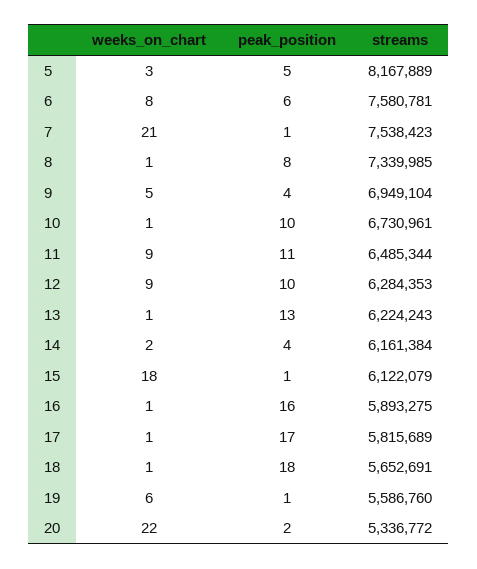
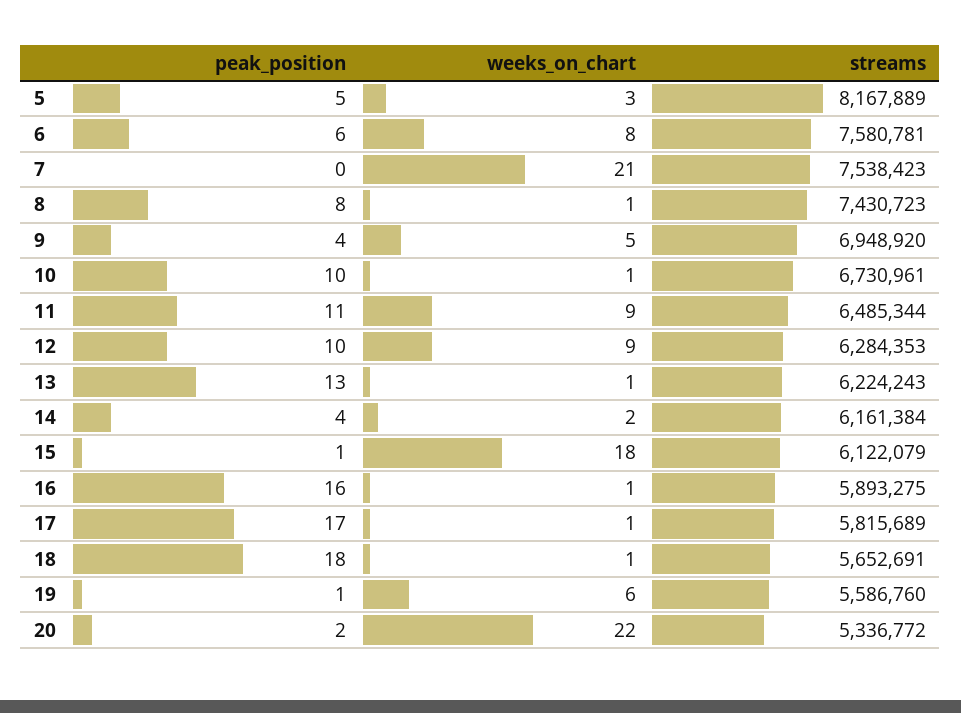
peak_position, 7: 1 -> 0
streams, 8: 7339985 -> 7430723
streams, 9: 6949104 -> 6948920

